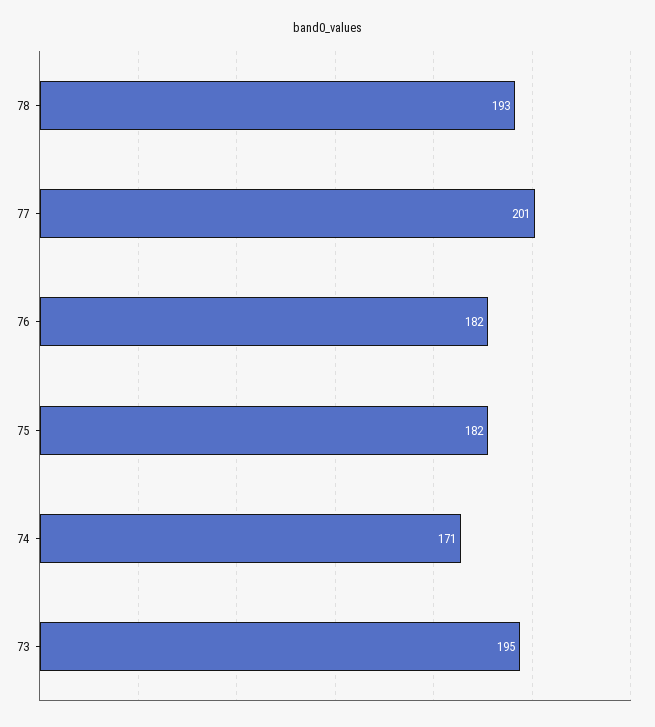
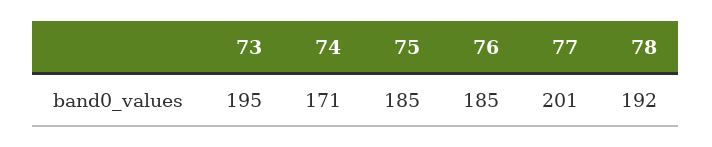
78: 193 -> 192
76: 182 -> 185
75: 182 -> 185

